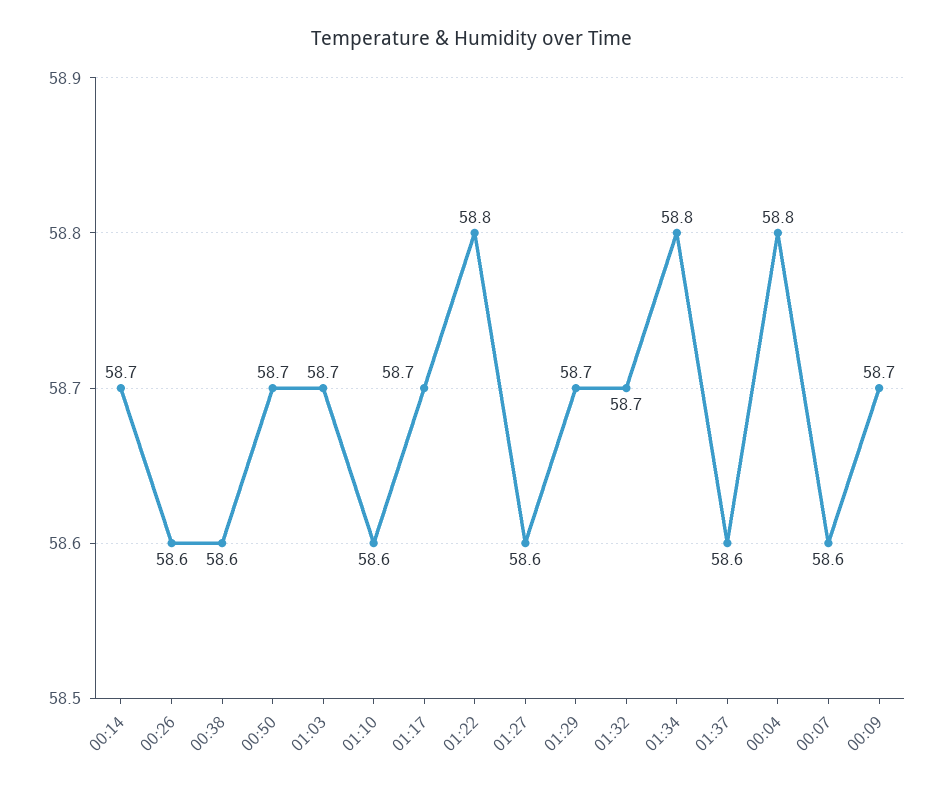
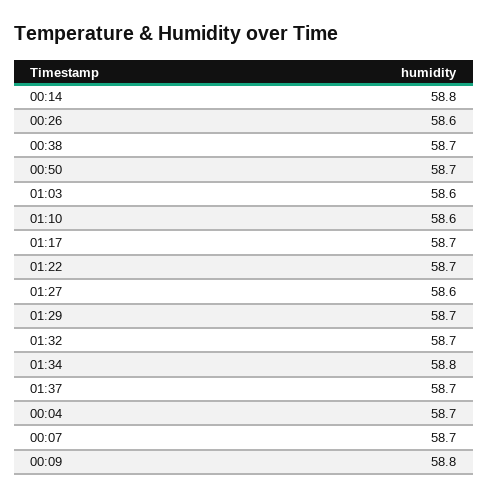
00:14: 58.7 -> 58.8
00:38: 58.6 -> 58.7
01:03: 58.7 -> 58.6
01:22: 58.8 -> 58.7
01:37: 58.6 -> 58.7
00:04: 58.8 -> 58.7
00:07: 58.6 -> 58.7
00:09: 58.7 -> 58.8

